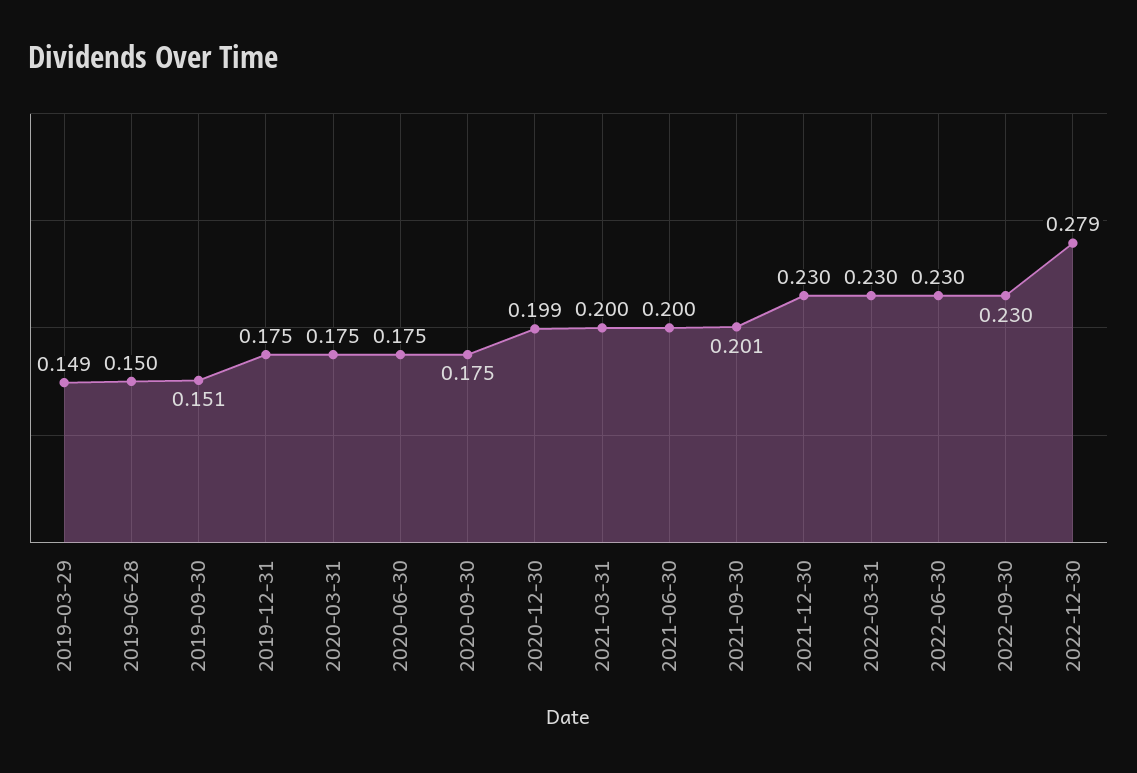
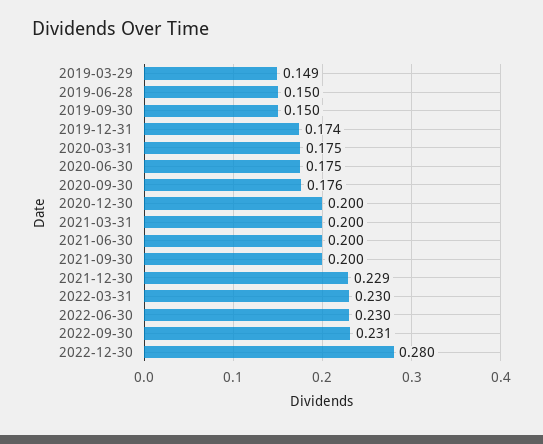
2019-09-30: 0.151 -> 0.15
2019-12-31: 0.175 -> 0.174
2020-09-30: 0.175 -> 0.176
2020-12-30: 0.199 -> 0.2
2021-09-30: 0.201 -> 0.2
2021-12-30: 0.23 -> 0.229
2022-09-30: 0.23 -> 0.231
2022-12-30: 0.279 -> 0.28

